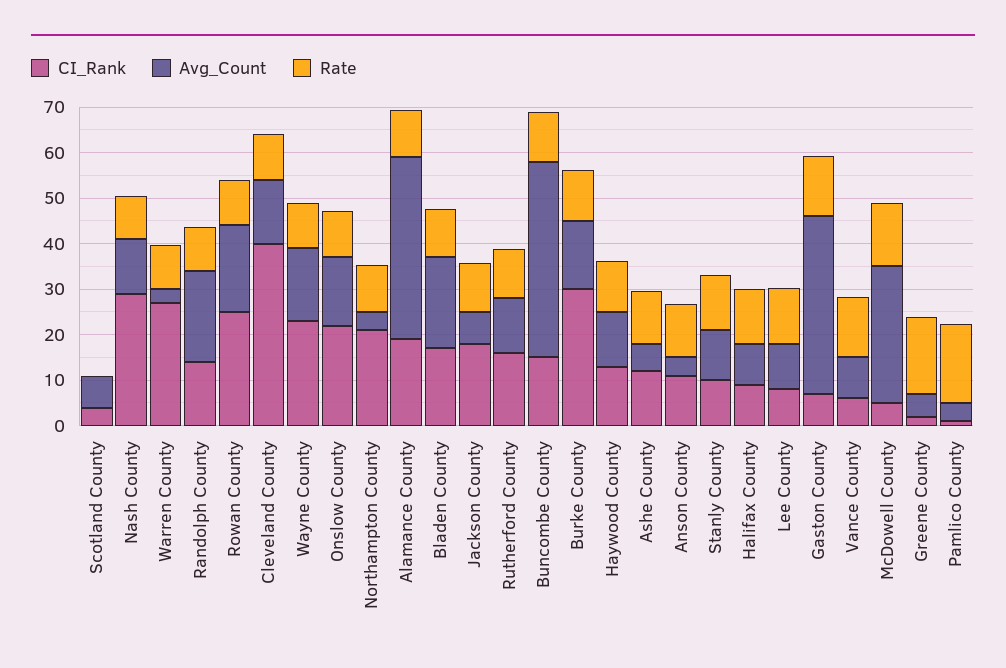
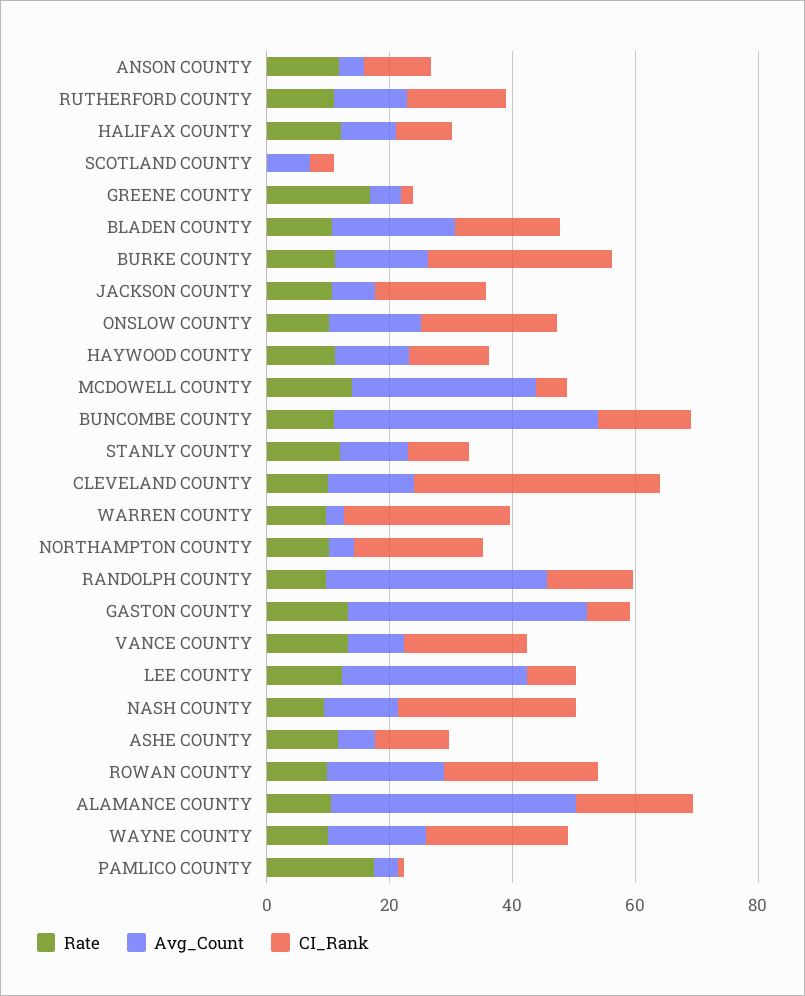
Avg_Count, Randolph County: 20 -> 35
Avg_Count, Lee County: 10 -> 30
CI_Rank, Vance County: 6 -> 20

